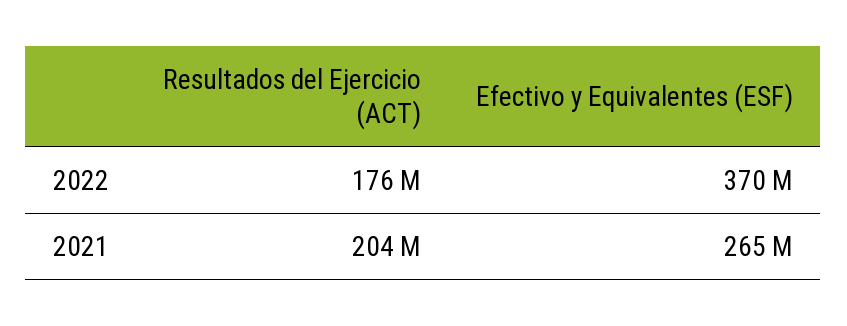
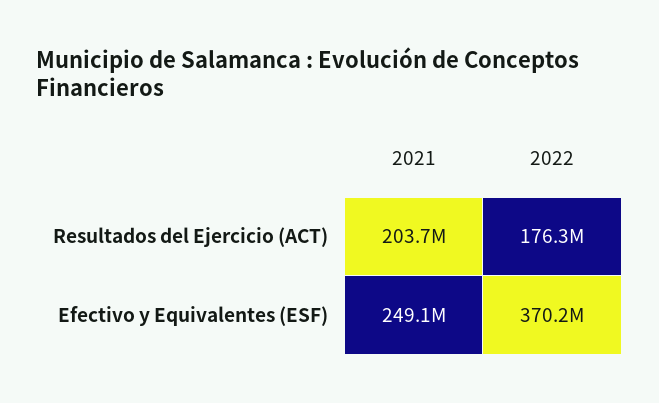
Efectivo y Equivalentes (ESF), 2021: 265000000 -> 249100000

